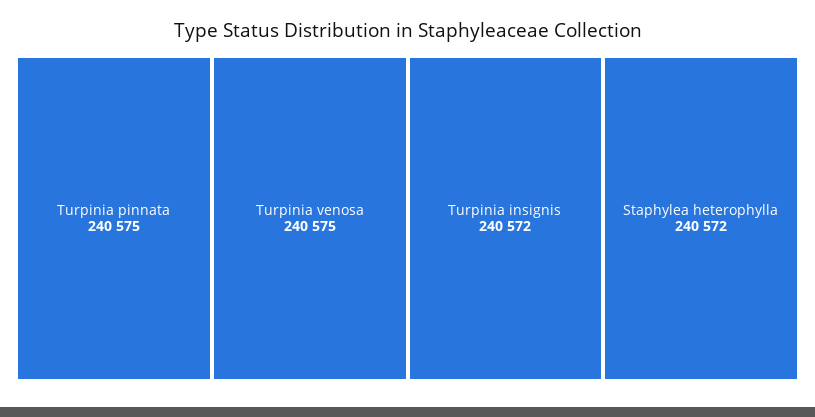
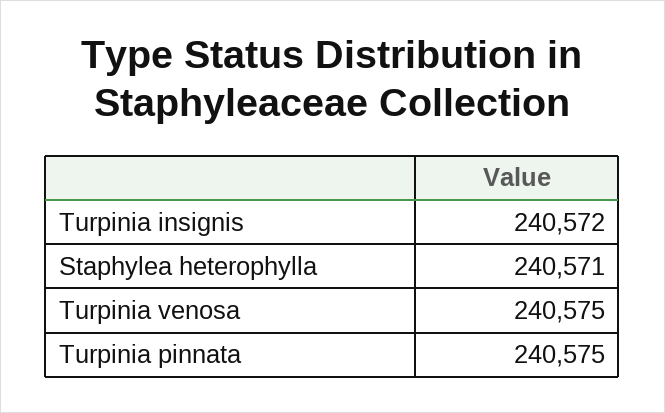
Staphylea heterophylla: 240572 -> 240571

